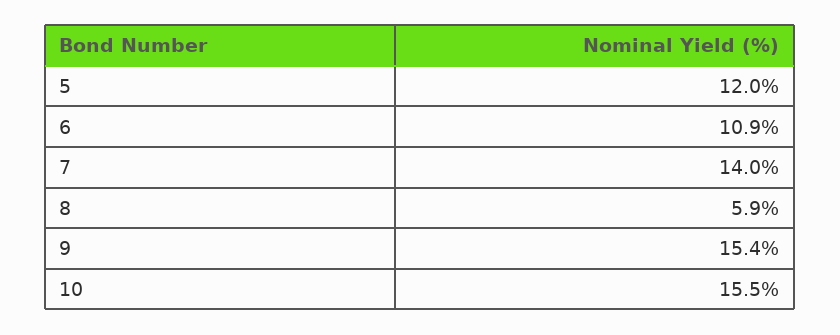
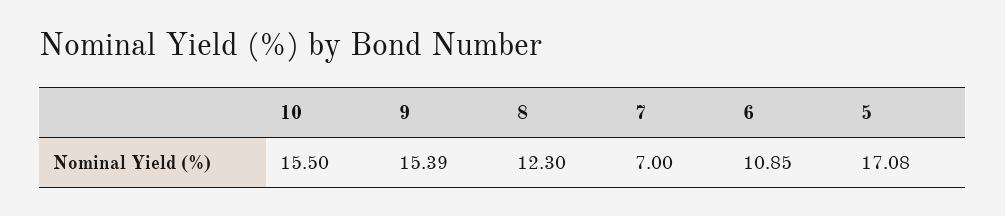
5: 12 -> 17.08
7: 14 -> 7
8: 5.9 -> 12.3

